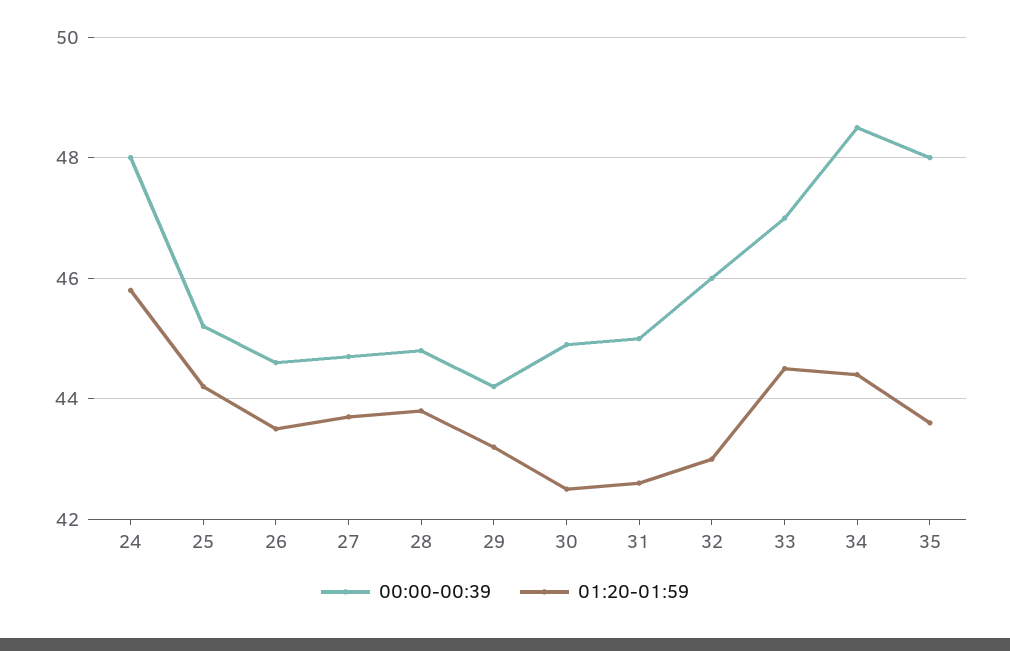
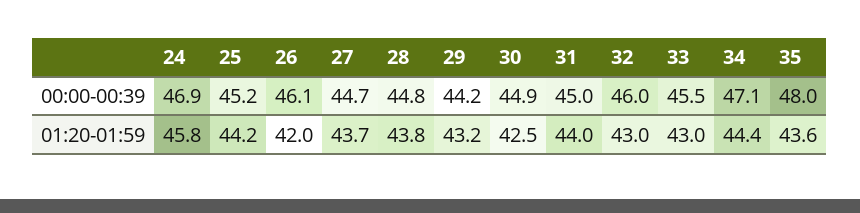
00:00-00:39, 24: 48 -> 46.9
00:00-00:39, 26: 44.5 -> 46.1
01:20-01:59, 26: 43.5 -> 42
01:20-01:59, 31: 42.5 -> 44
00:00-00:39, 33: 47 -> 45.5
01:20-01:59, 33: 44.5 -> 43
00:00-00:39, 34: 48.5 -> 47.1

